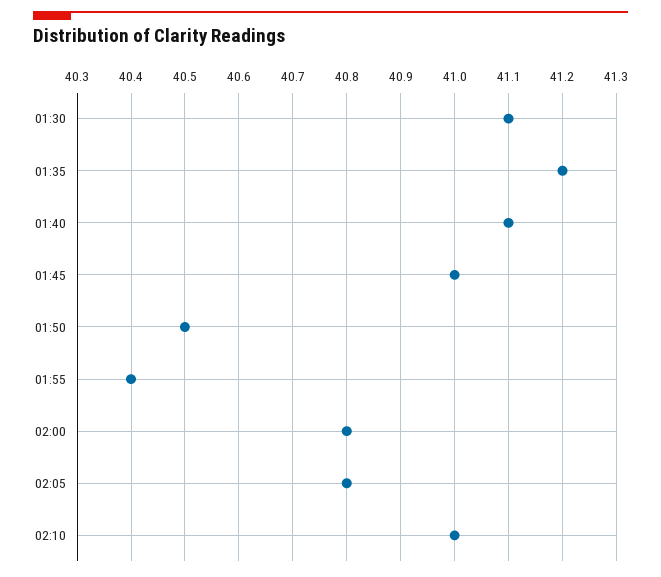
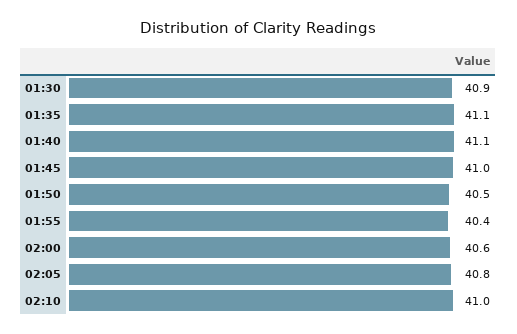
01:30: 41.1 -> 40.9
01:35: 41.2 -> 41.1
02:00: 40.8 -> 40.6

